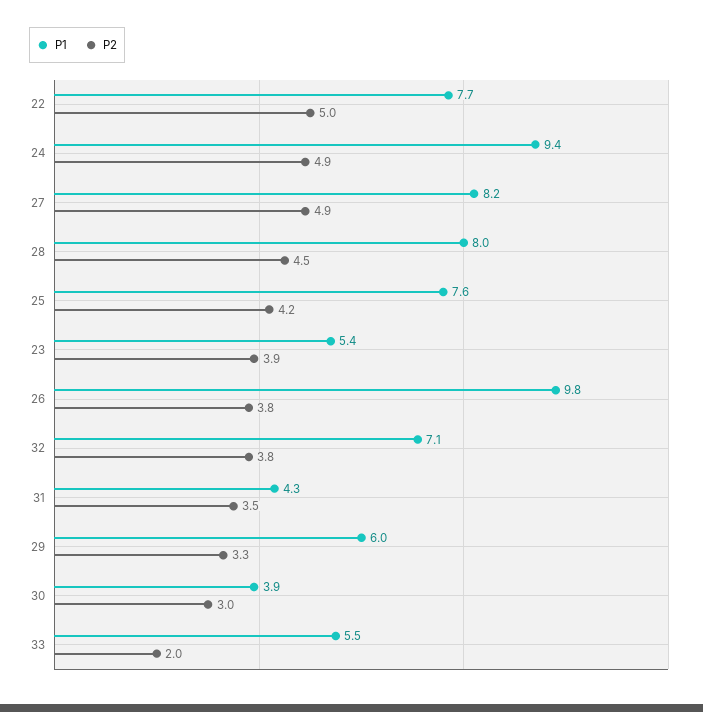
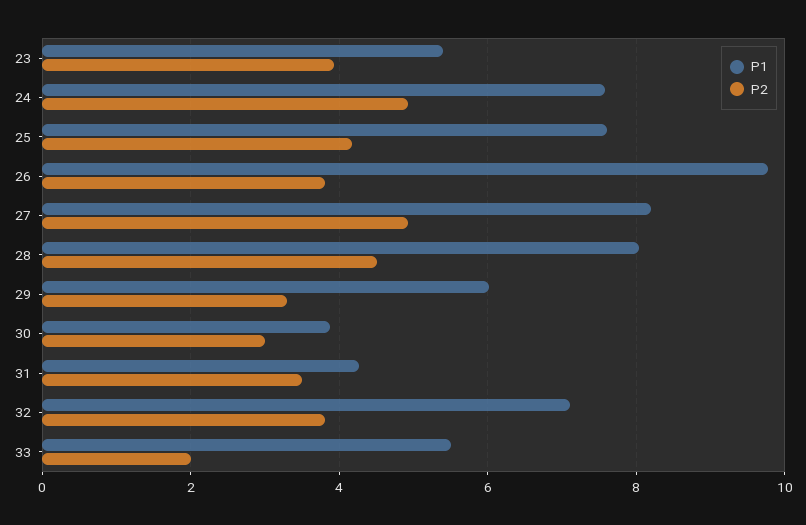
P1, 22: 7.7 -> none
P2, 22: 5 -> none
P1, 24: 9.4 -> 7.6

